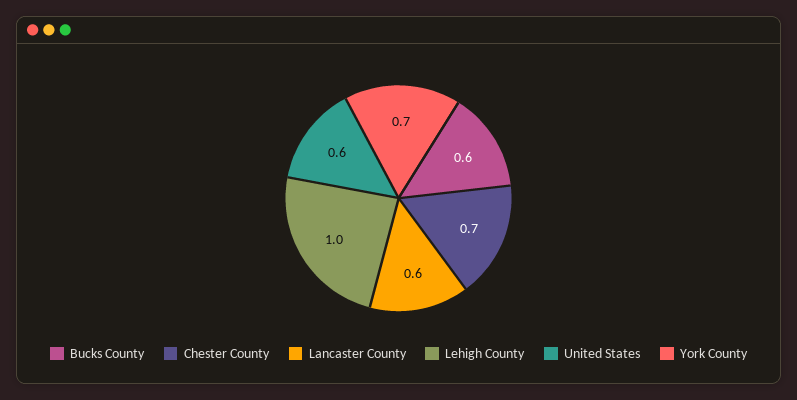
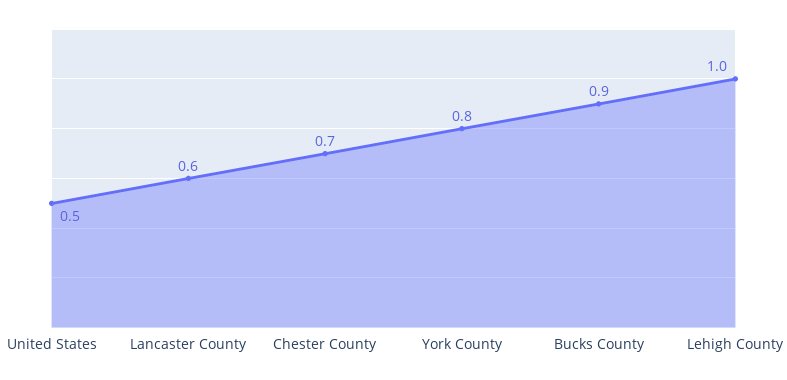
Bucks County: 0.6 -> 0.9
United States: 0.6 -> 0.5
York County: 0.7 -> 0.8

